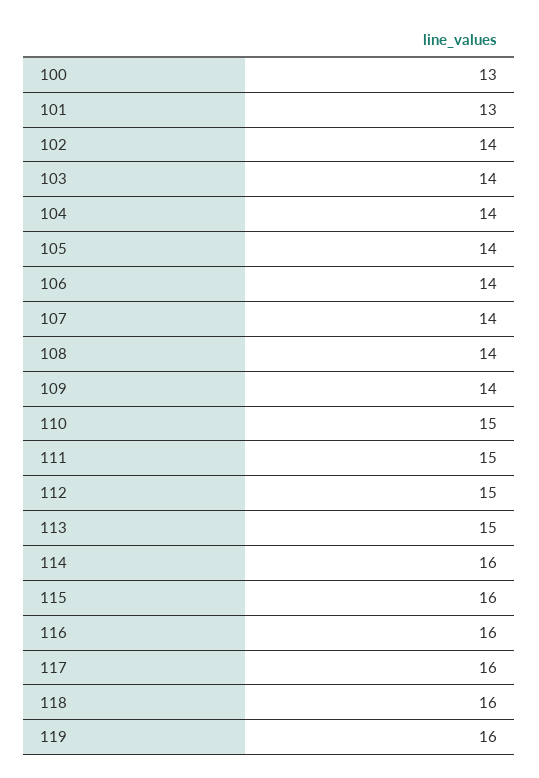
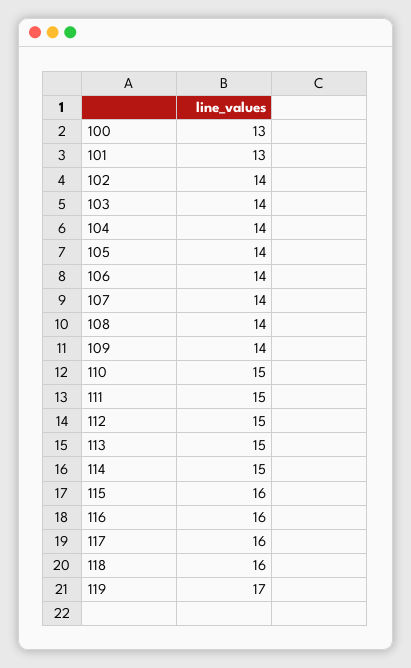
114: 16 -> 15
119: 16 -> 17

